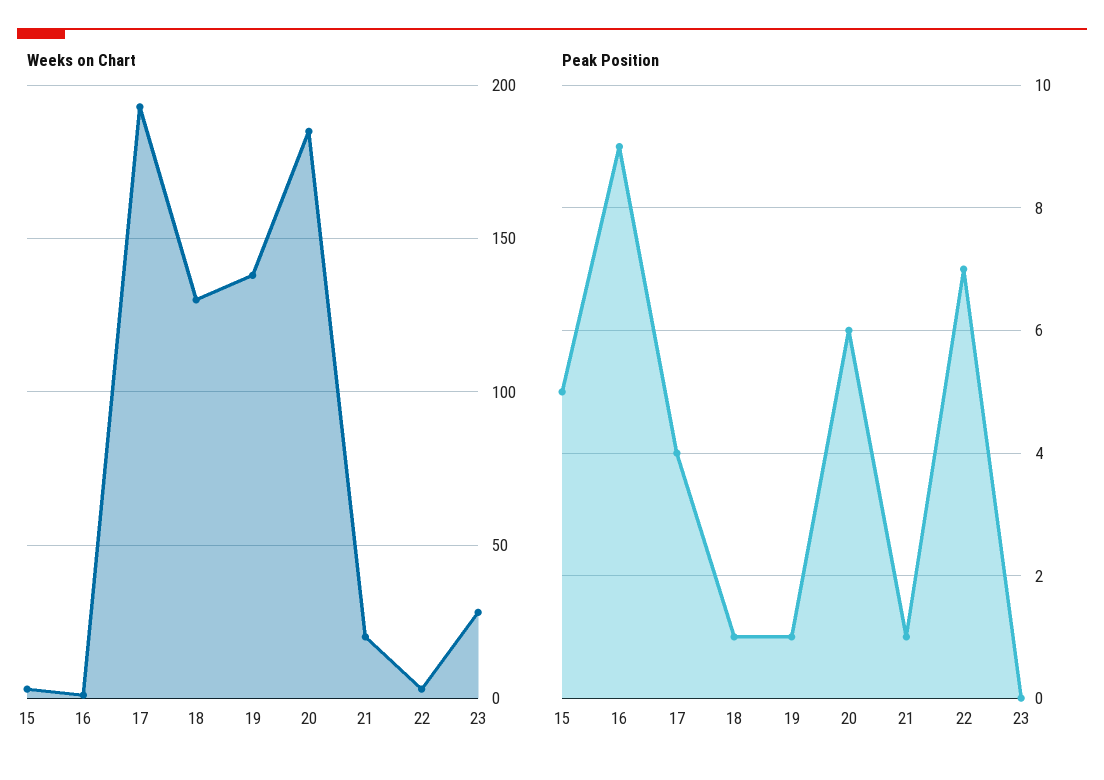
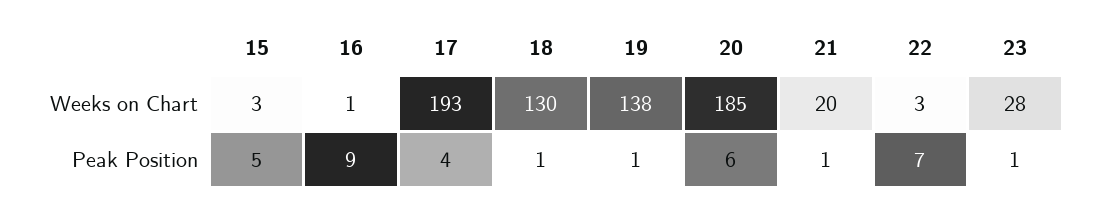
Peak Position, 23: 0 -> 1

